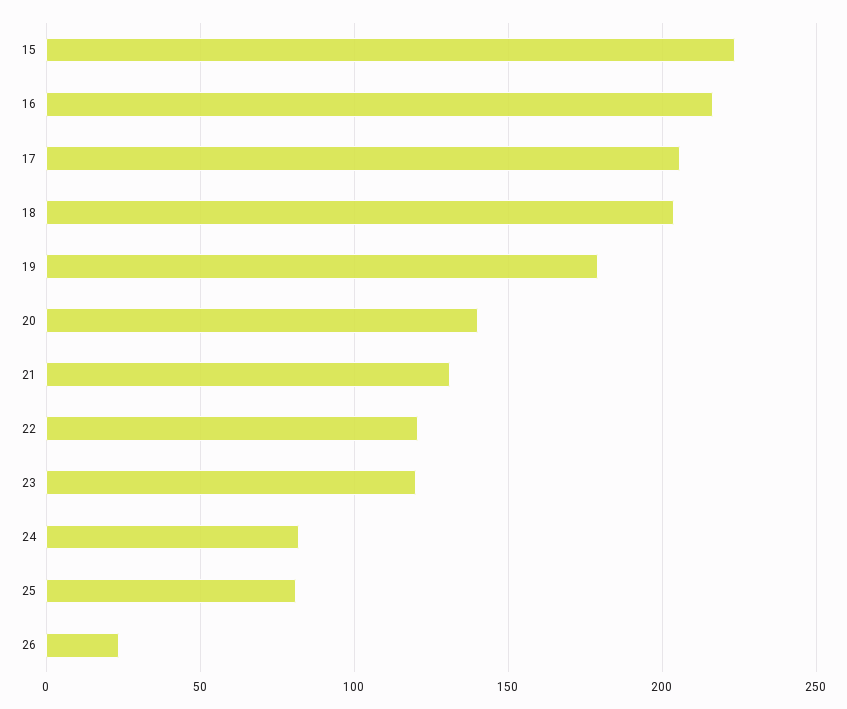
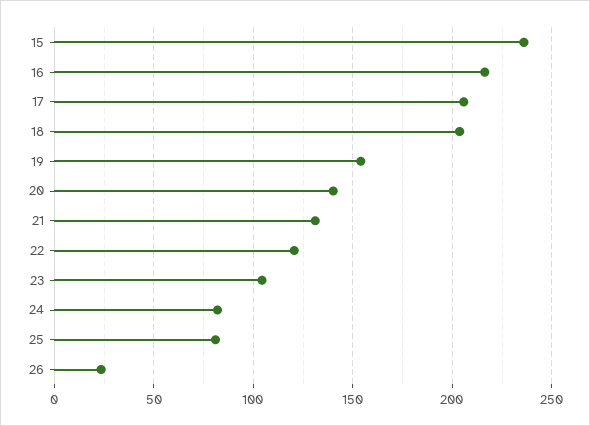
15: 225 -> 235
19: 180 -> 155
23: 120 -> 105

